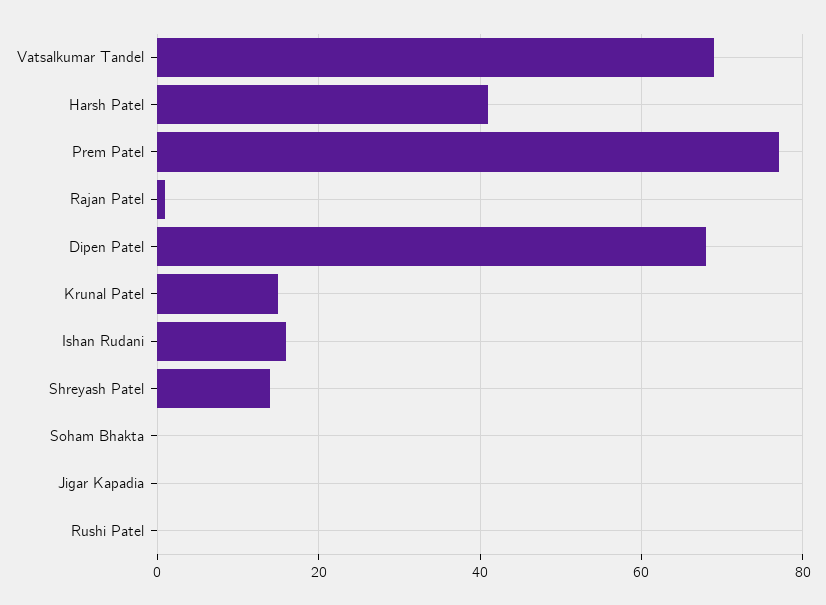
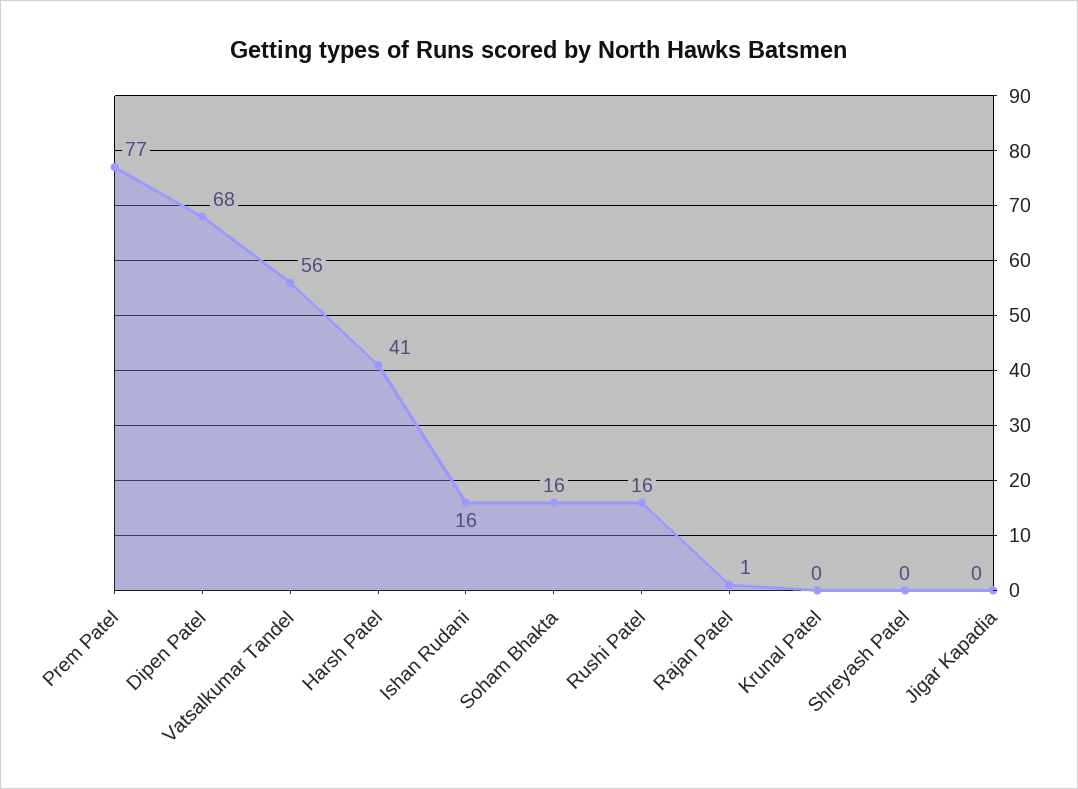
Vatsalkumar Tandel: 70 -> 56
Krunal Patel: 15 -> 0
Shreyash Patel: 15 -> 0
Soham Bhakta: 0 -> 16
Rushi Patel: 0 -> 16

